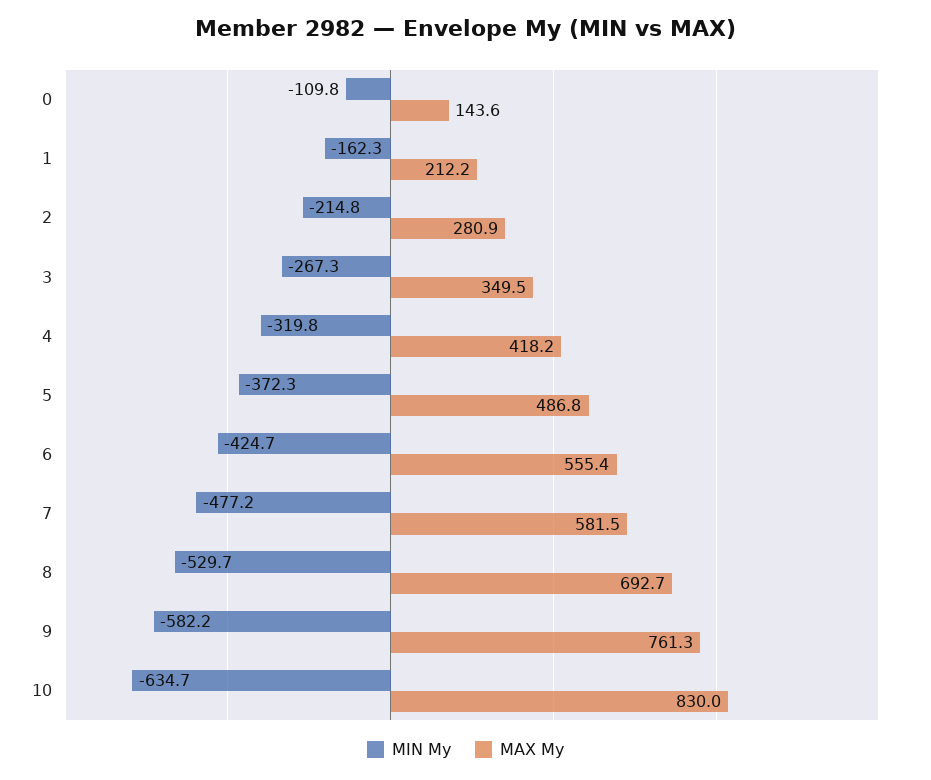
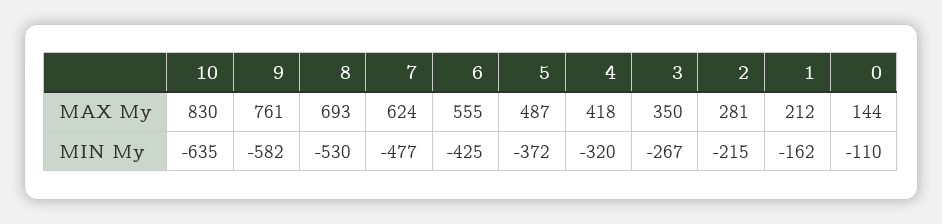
MAX My, 7: 581.5 -> 624

